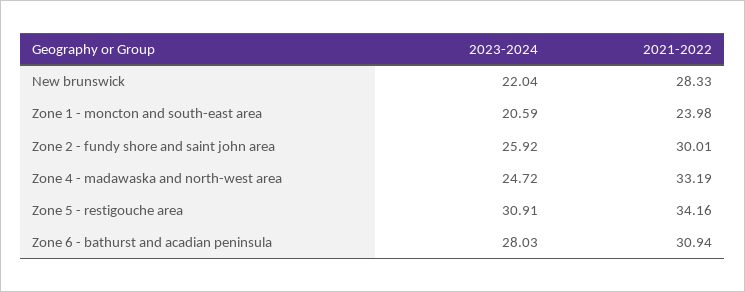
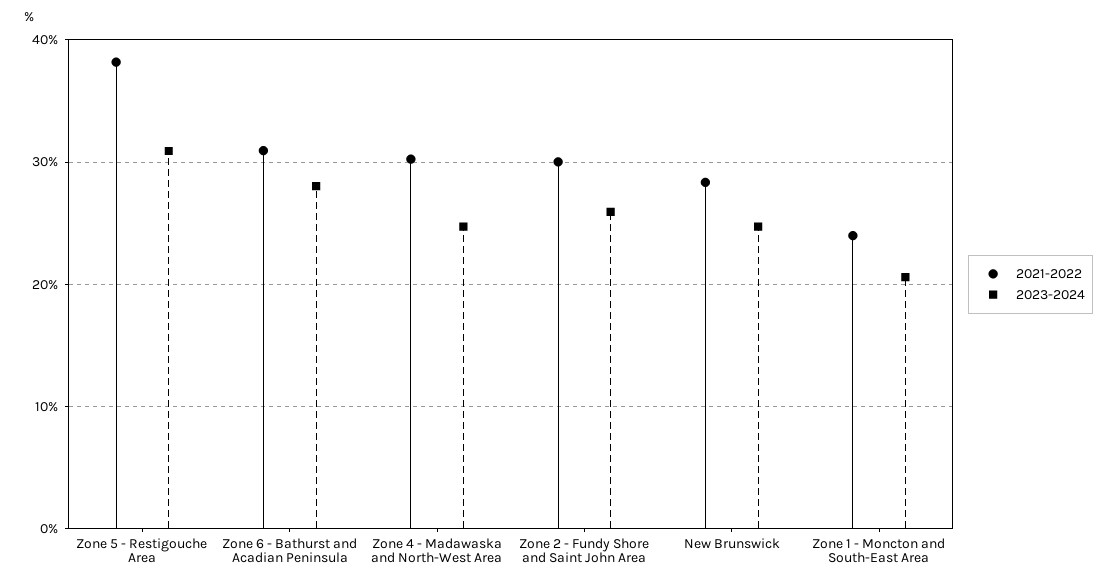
2023-2024, New brunswick: 22.04 -> 25
2021-2022, Zone 4 - madawaska and north-west area: 33.19 -> 30
2021-2022, Zone 5 - restigouche area: 34.16 -> 38

